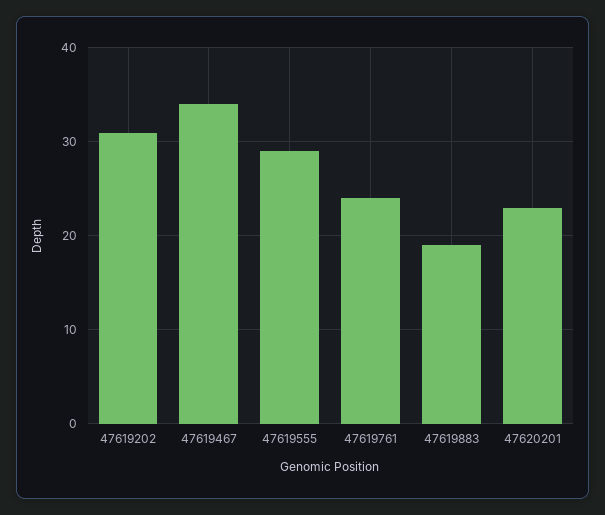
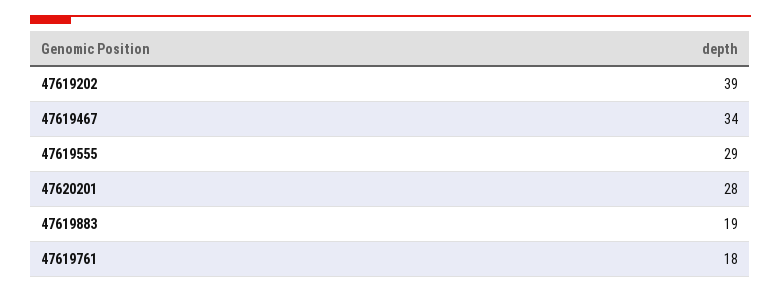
47619202: 31 -> 39
47619761: 24 -> 18
47620201: 23 -> 28

